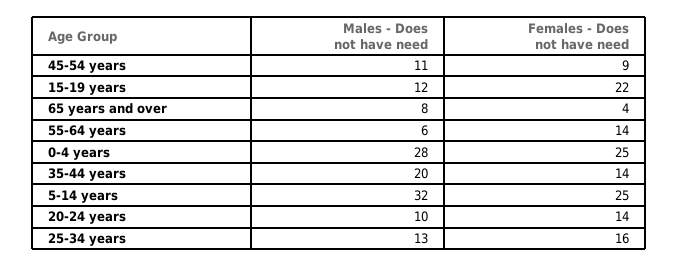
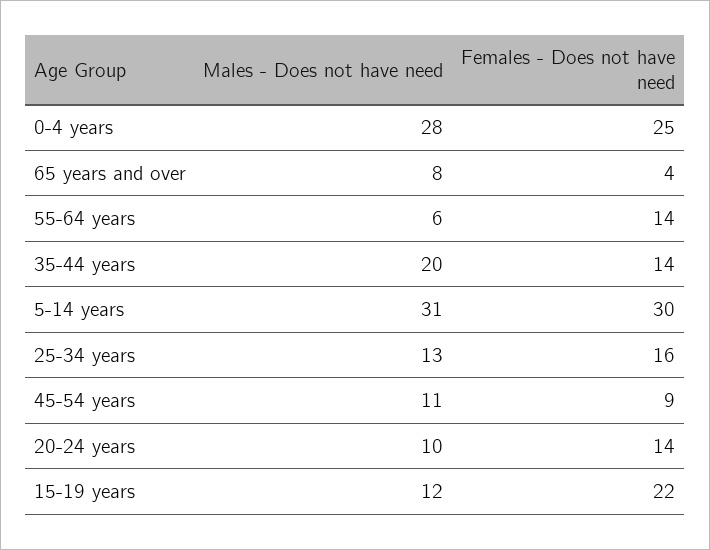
Males - Does not have need, 5-14 years: 32 -> 31
Females - Does not have need, 5-14 years: 25 -> 30

